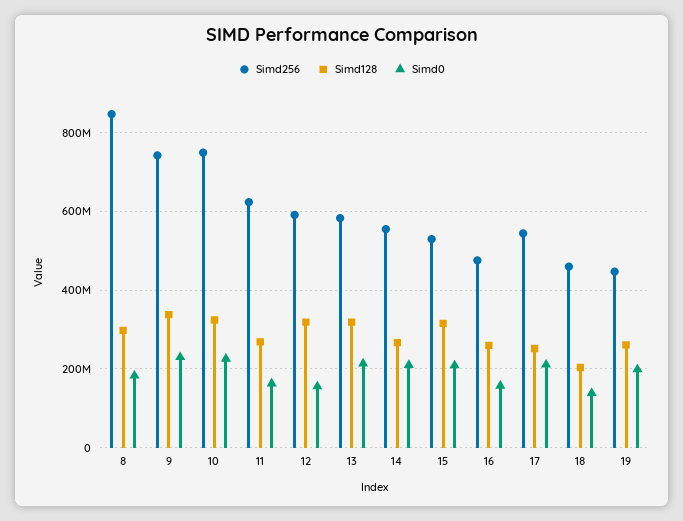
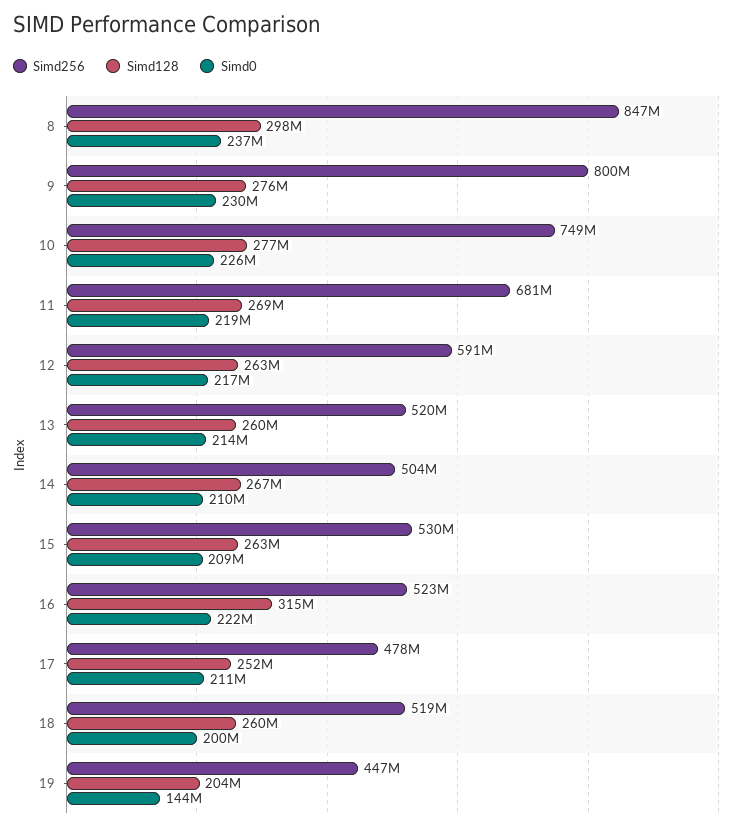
Simd0, 8: 180000000 -> 237000000
Simd256, 9: 740000000 -> 800000000
Simd128, 9: 340000000 -> 276000000
Simd128, 10: 320000000 -> 277000000
Simd256, 11: 620000000 -> 681000000
Simd0, 11: 160000000 -> 219000000
Simd128, 12: 320000000 -> 263000000
Simd0, 12: 160000000 -> 217000000
Simd256, 13: 580000000 -> 520000000
Simd128, 13: 320000000 -> 260000000
Simd256, 14: 560000000 -> 504000000
Simd128, 15: 320000000 -> 263000000
Simd256, 16: 480000000 -> 523000000
Simd128, 16: 260000000 -> 315000000
Simd0, 16: 160000000 -> 222000000
Simd256, 17: 540000000 -> 478000000
Simd256, 18: 460000000 -> 519000000
Simd128, 18: 200000000 -> 260000000
Simd0, 18: 140000000 -> 200000000
Simd128, 19: 260000000 -> 204000000
Simd0, 19: 200000000 -> 144000000

